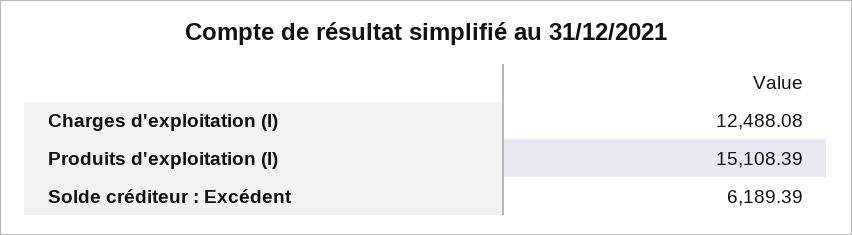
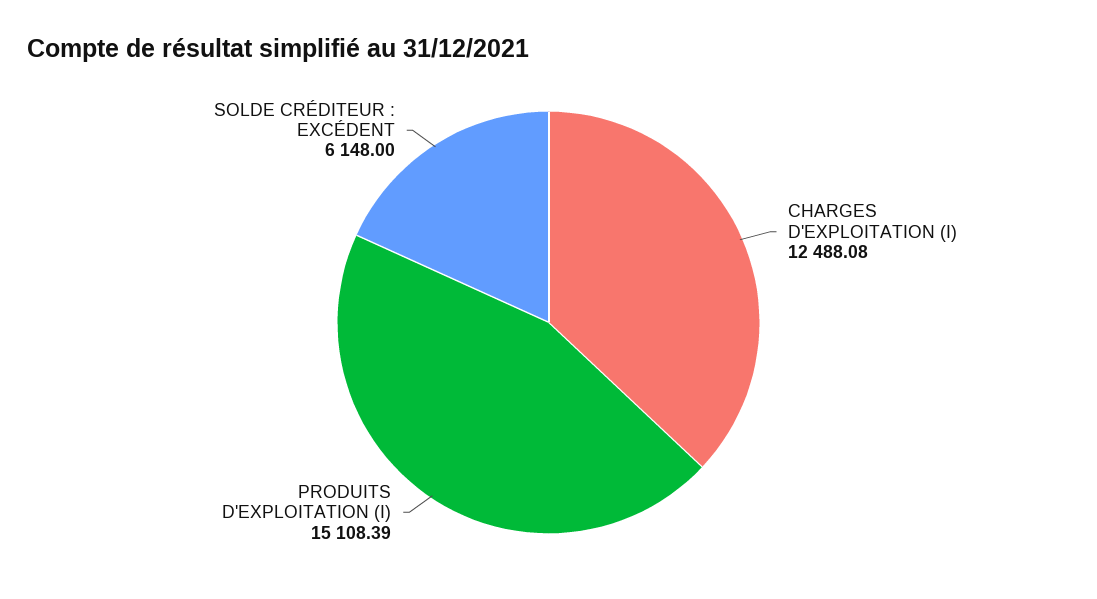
Solde créditeur : Excédent: 6189.39 -> 6148

